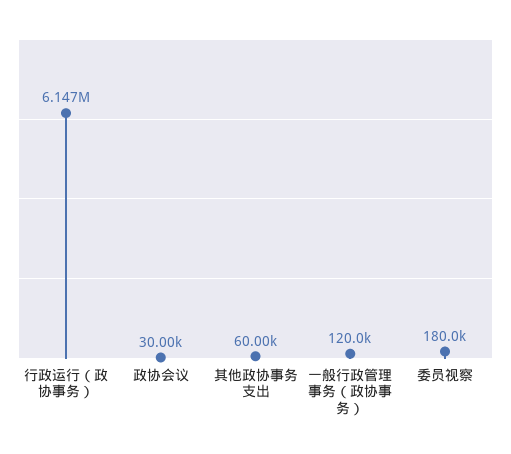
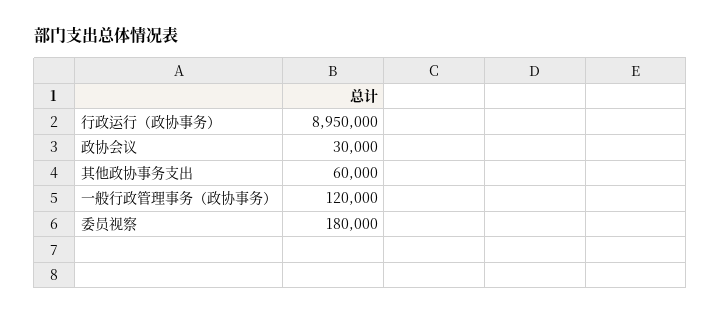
行政运行（政协事务）: 6147000 -> 8950000

